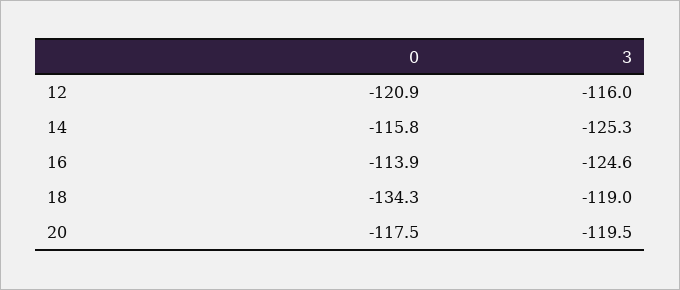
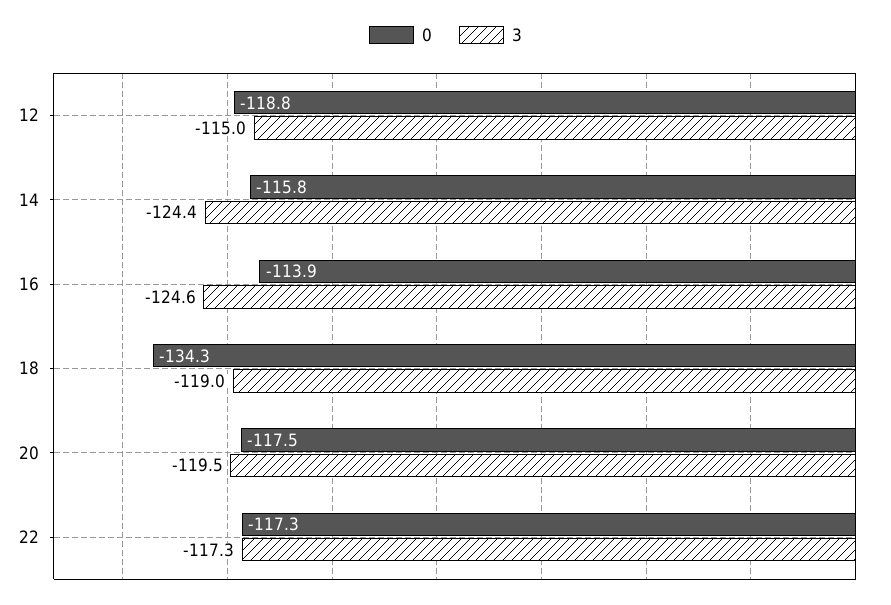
0, 12: -120.9 -> -118.8
3, 12: -116 -> -115
3, 14: -125.3 -> -124.4
0, 22: none -> -117.3
3, 22: none -> -117.3

